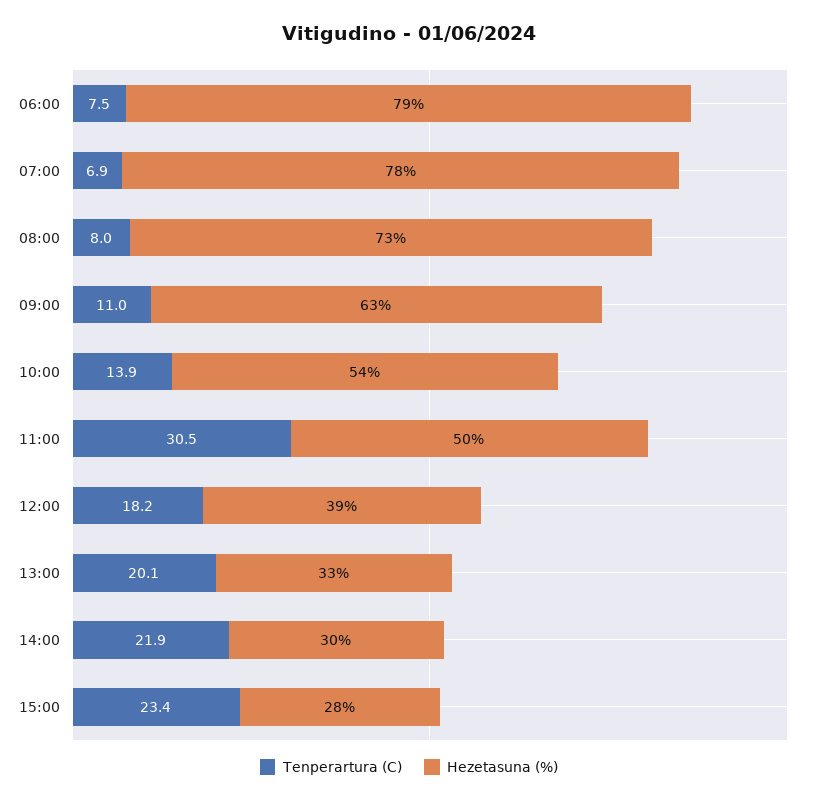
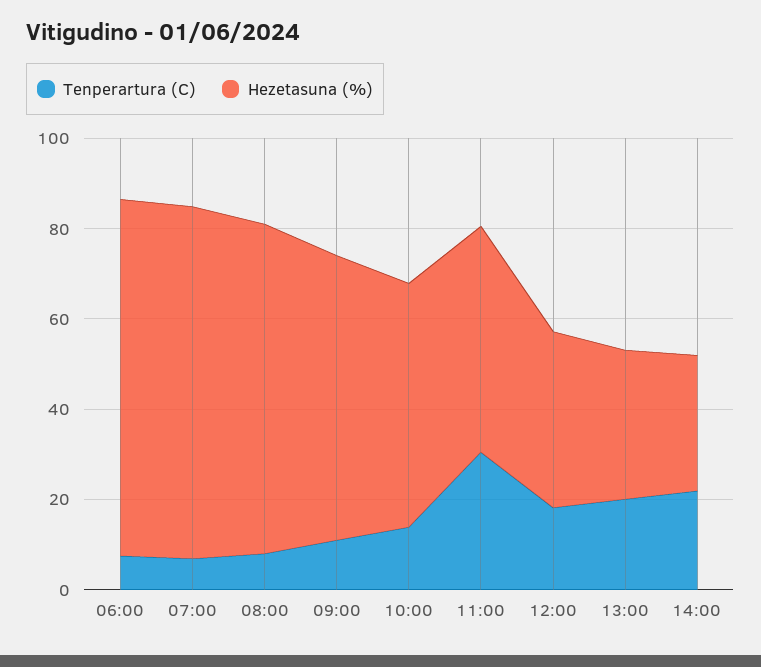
Tenperartura (C), 15:00: 23.4 -> none
Hezetasuna (%), 15:00: 28 -> none

